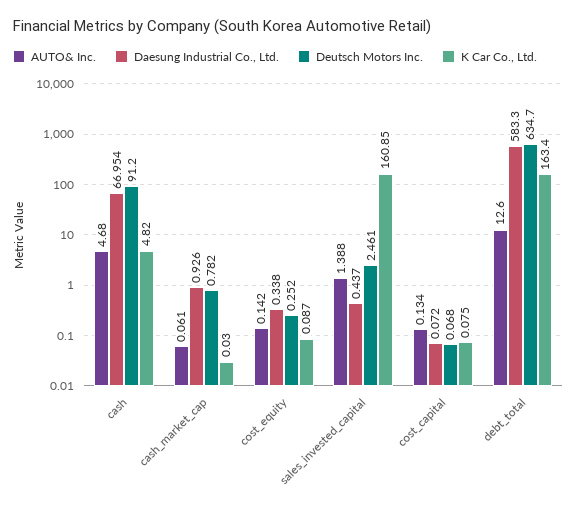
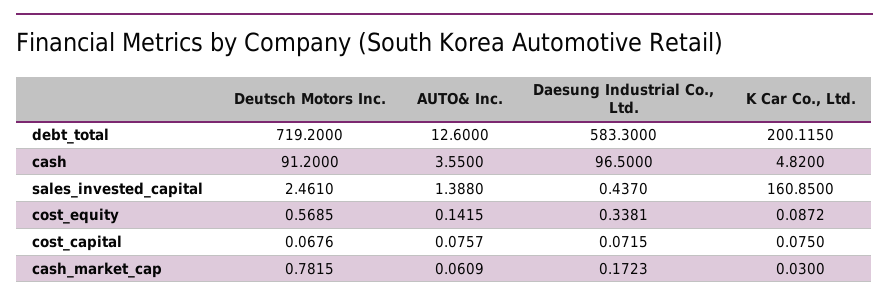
AUTO& Inc., cash: 4.68 -> 3.55
Daesung Industrial Co., Ltd., cash: 66.954 -> 96.5
Daesung Industrial Co., Ltd., cash_market_cap: 0.926 -> 0.1723
Deutsch Motors Inc., cost_equity: 0.252 -> 0.5685
AUTO& Inc., cost_capital: 0.134 -> 0.0757
Deutsch Motors Inc., debt_total: 634.7 -> 719.2
K Car Co., Ltd., debt_total: 163.4 -> 200.115

